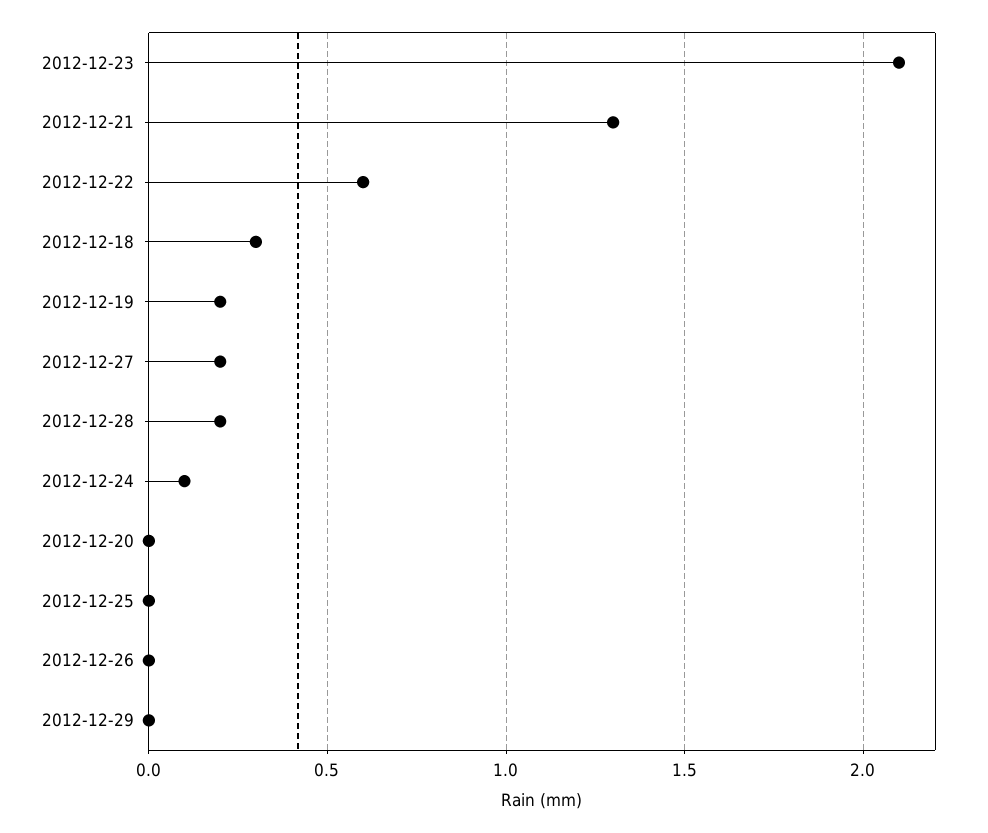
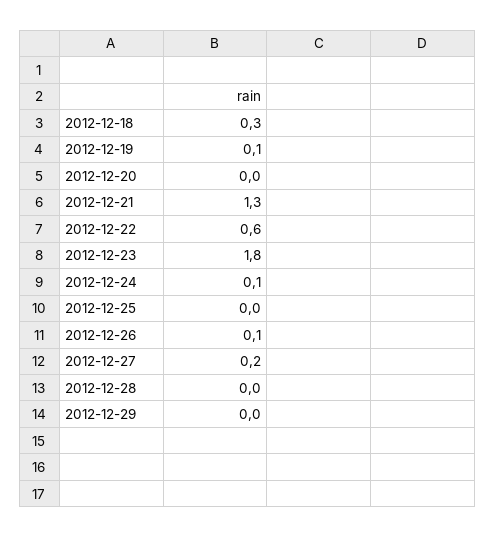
2012-12-23: 2.1 -> 1.8
2012-12-19: 0.2 -> 0.1
2012-12-28: 0.2 -> 0
2012-12-26: 0 -> 0.1

